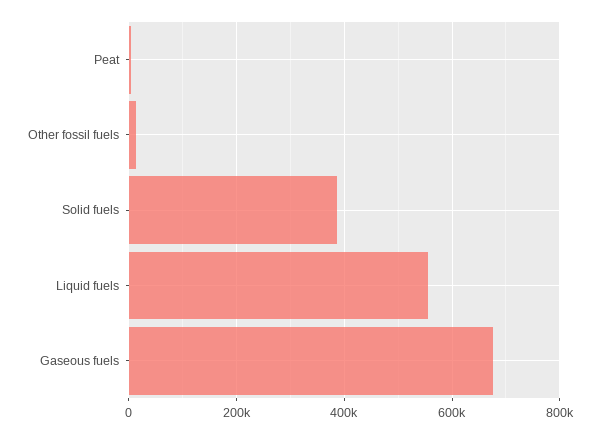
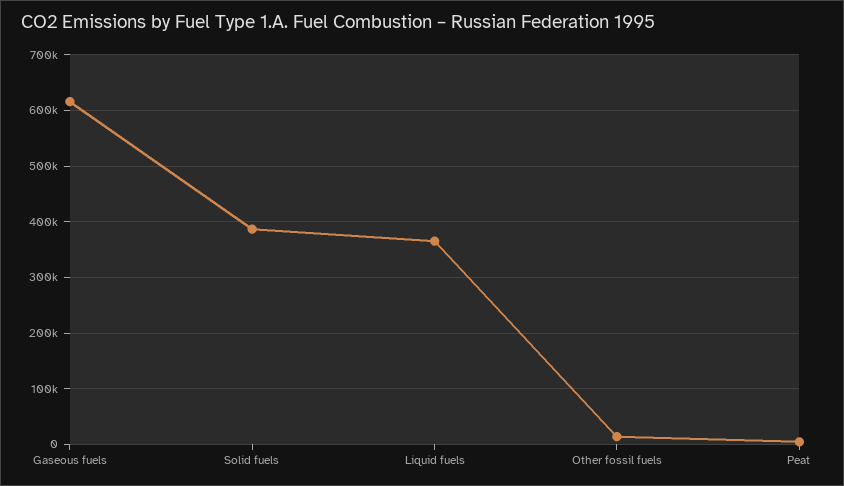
Liquid fuels: 560000 -> 360000
Gaseous fuels: 680000 -> 620000

